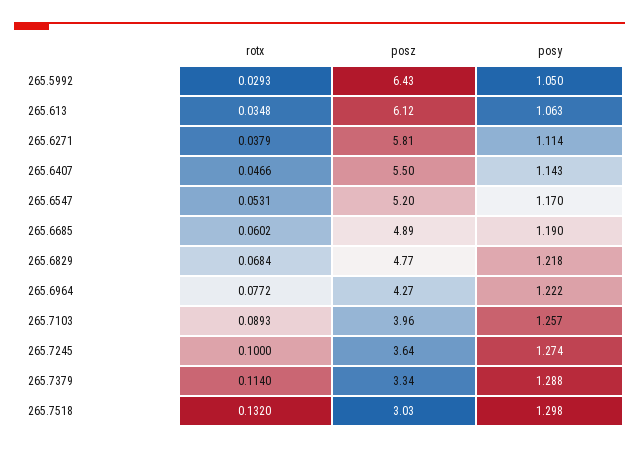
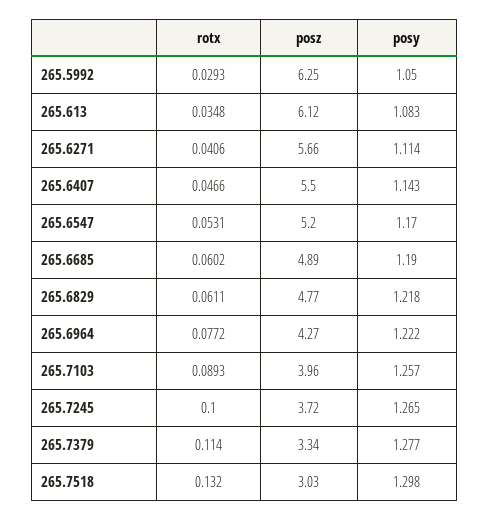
posz, 265.5992: 6.43 -> 6.25
posy, 265.613: 1.063 -> 1.083
rotx, 265.6271: 0.0379 -> 0.0406
posz, 265.6271: 5.81 -> 5.66
rotx, 265.6829: 0.0684 -> 0.0611
posz, 265.7245: 3.64 -> 3.72
posy, 265.7245: 1.274 -> 1.265
posy, 265.7379: 1.288 -> 1.277

